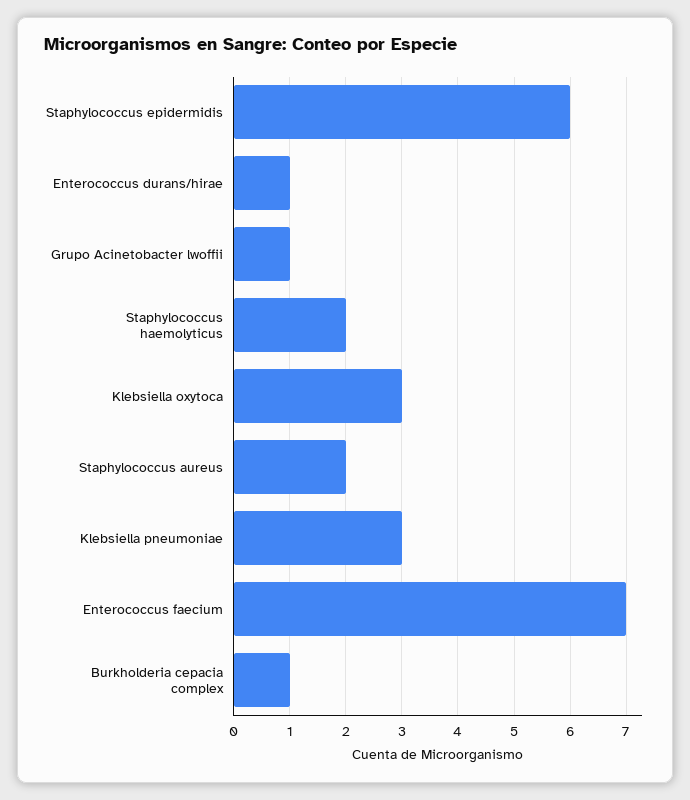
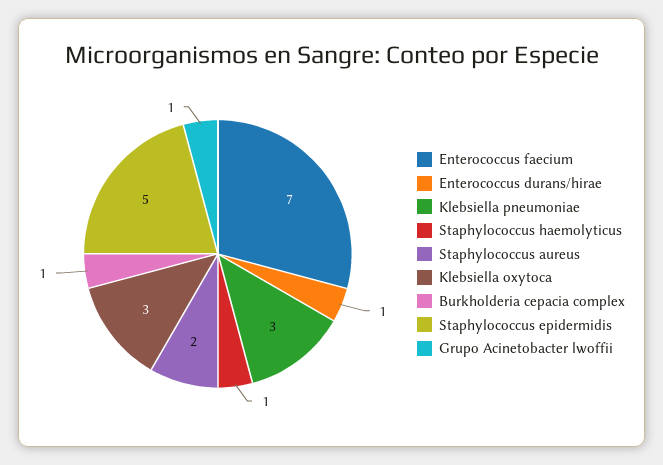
Staphylococcus epidermidis: 6 -> 5
Staphylococcus haemolyticus: 2 -> 1

